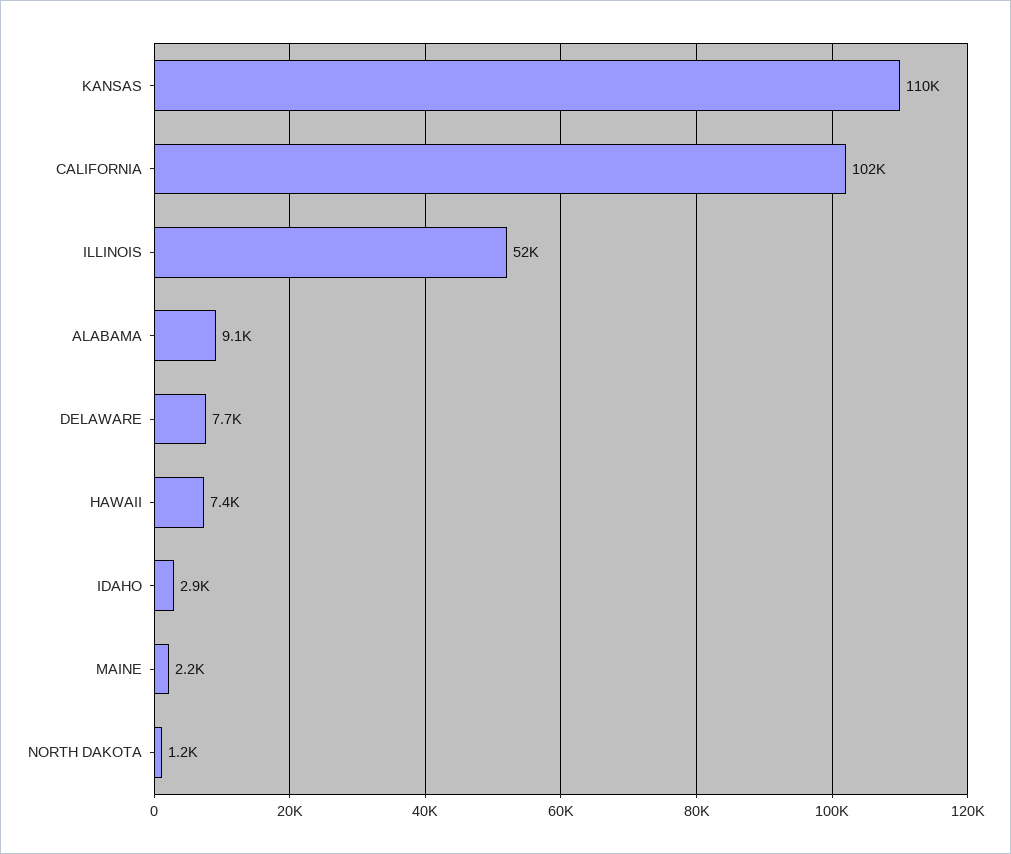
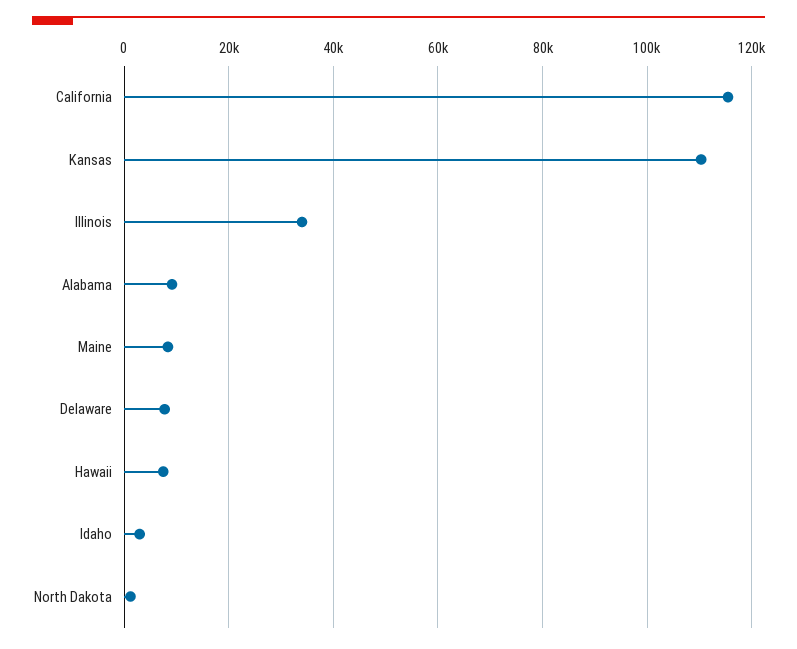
CALIFORNIA: 102000 -> 116000
ILLINOIS: 52000 -> 34000
MAINE: 2200 -> 8000

